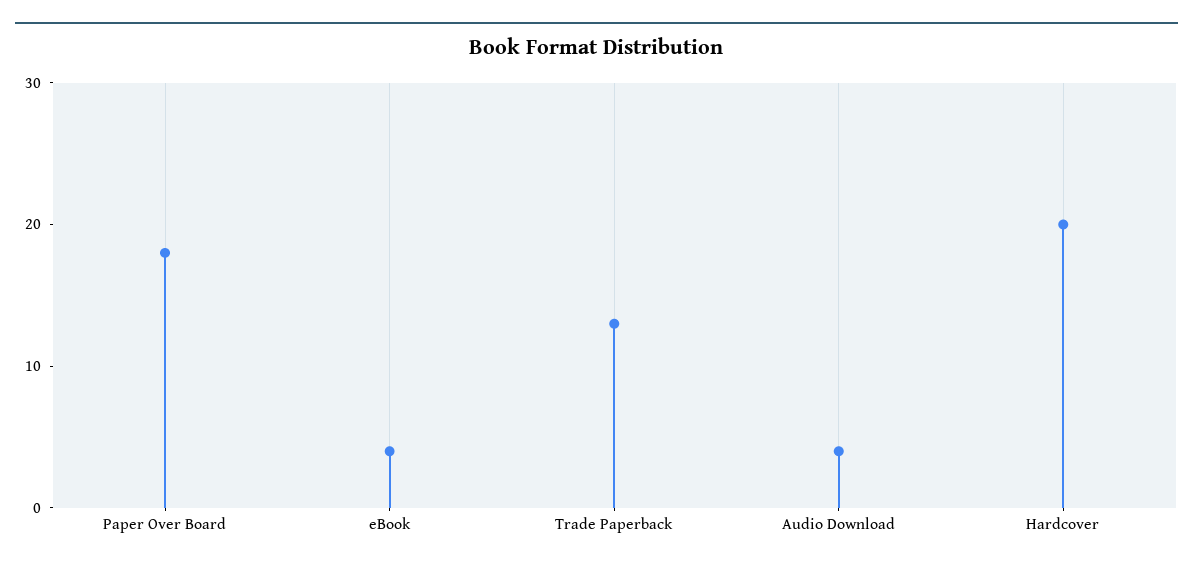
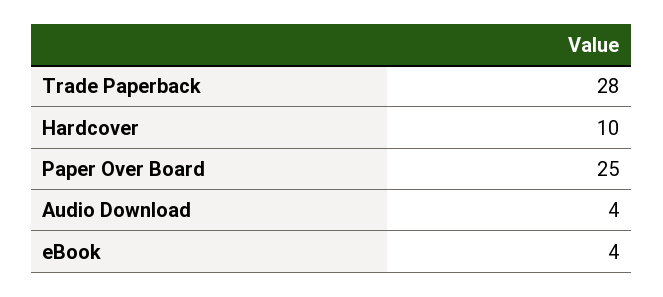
Paper Over Board: 18 -> 25
Trade Paperback: 13 -> 28
Hardcover: 20 -> 10

